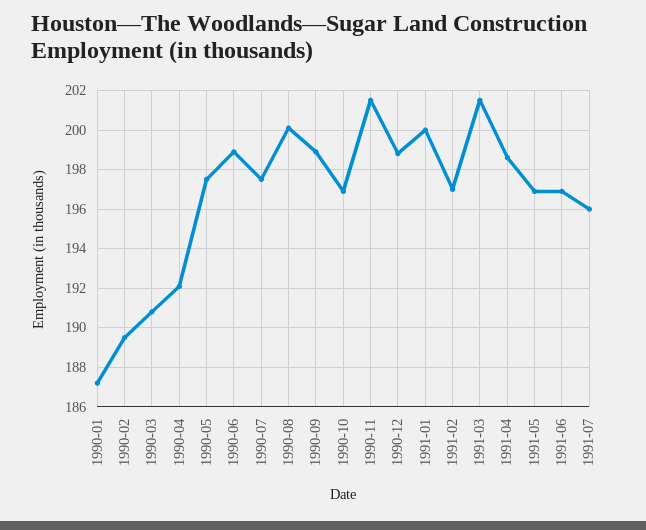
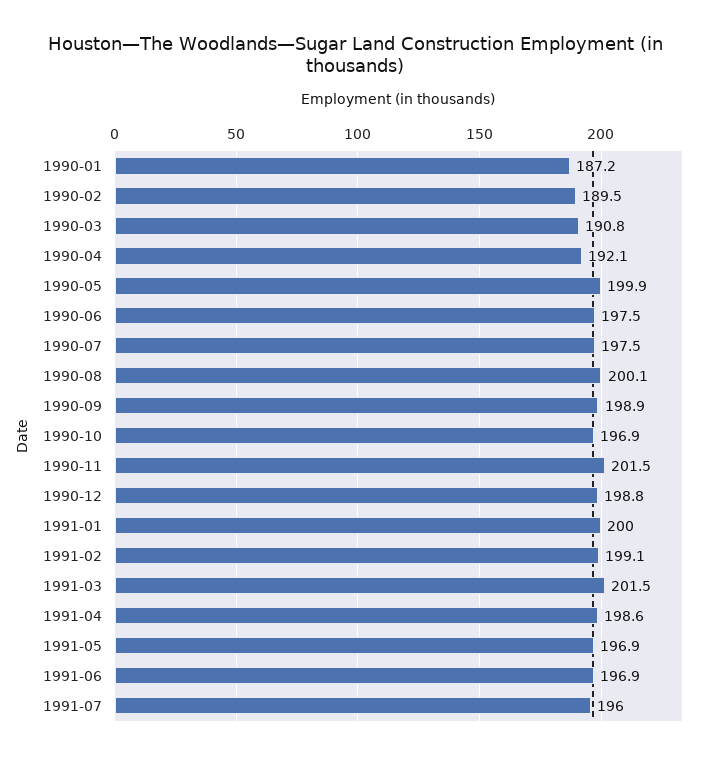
1990-05: 197.5 -> 199.9
1990-06: 199 -> 197.5
1991-02: 197 -> 199.1

